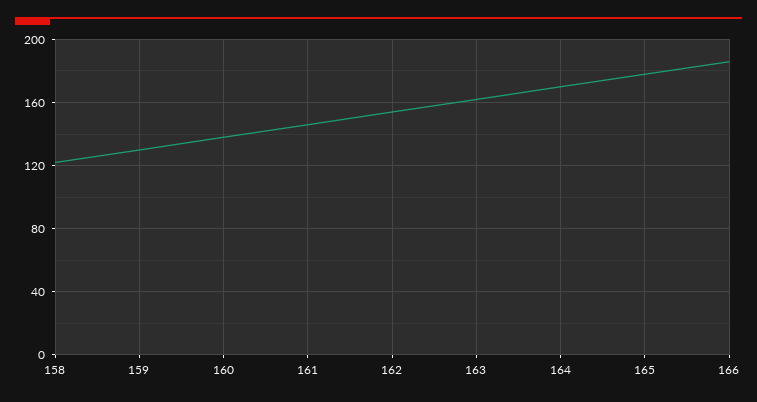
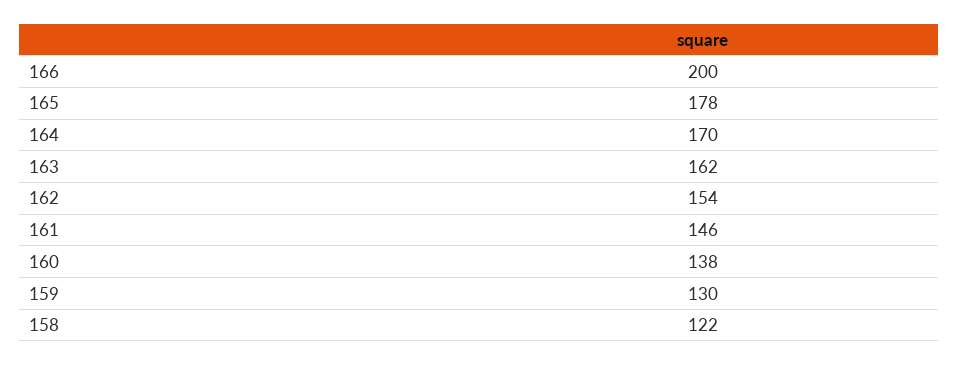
166: 185 -> 200

